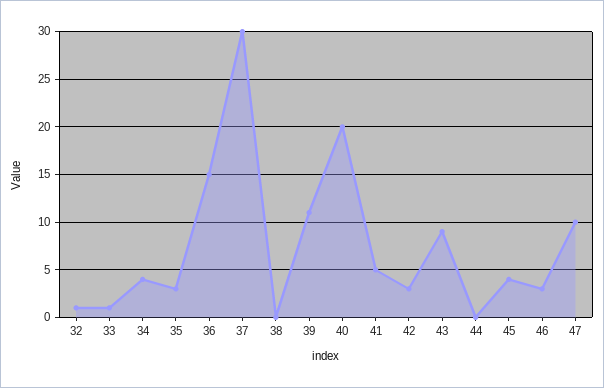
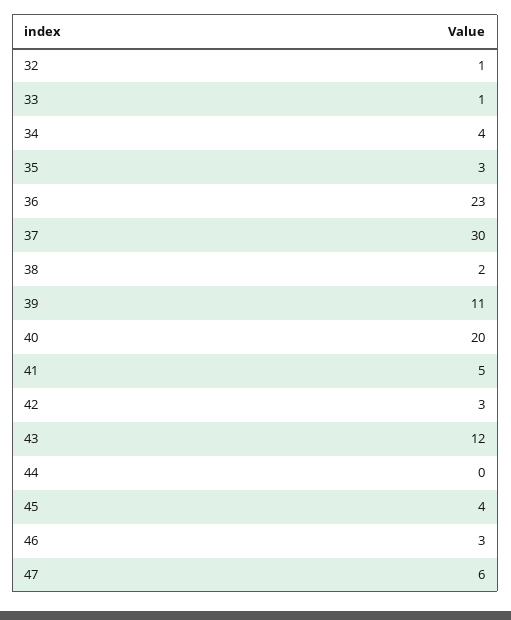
36: 15 -> 23
38: 0 -> 2
43: 9 -> 12
47: 10 -> 6

